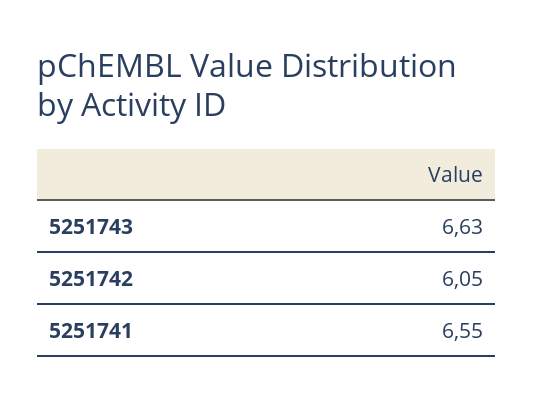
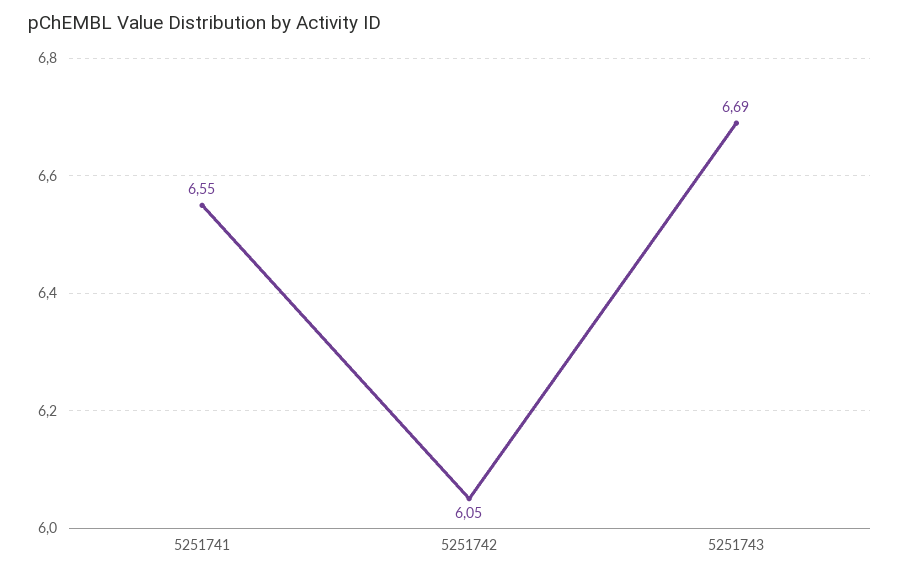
5251743: 6.63 -> 6.69

